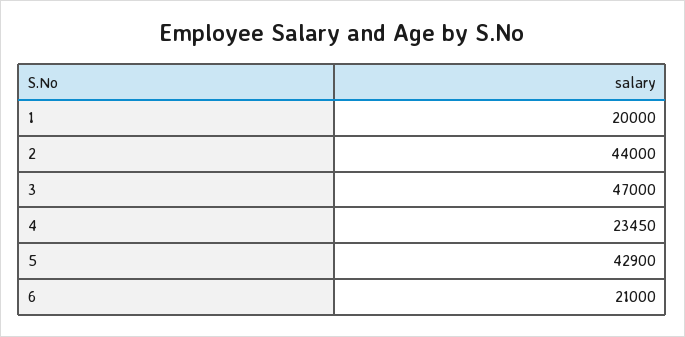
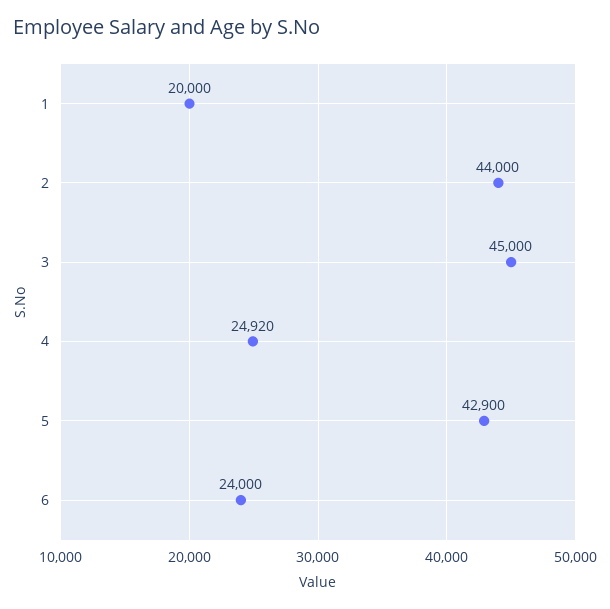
3: 47000 -> 45000
4: 23450 -> 24920
6: 21000 -> 24000

